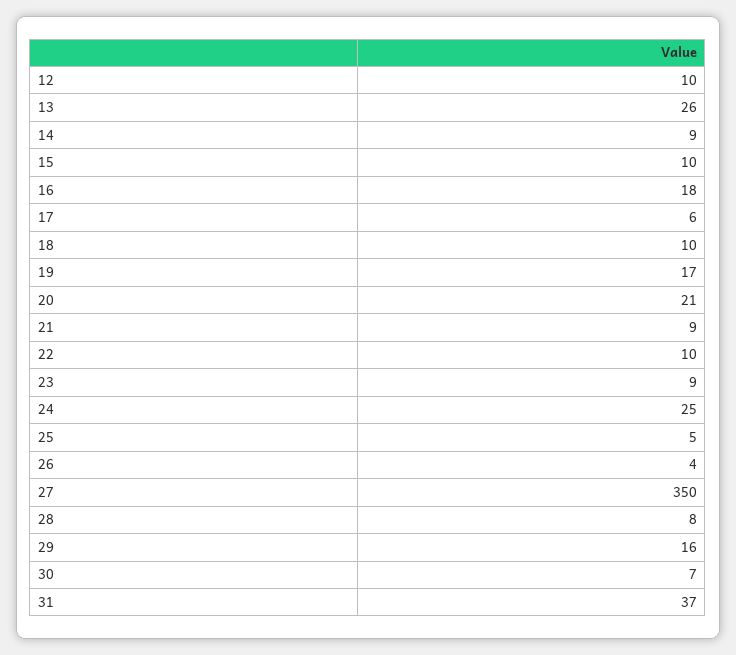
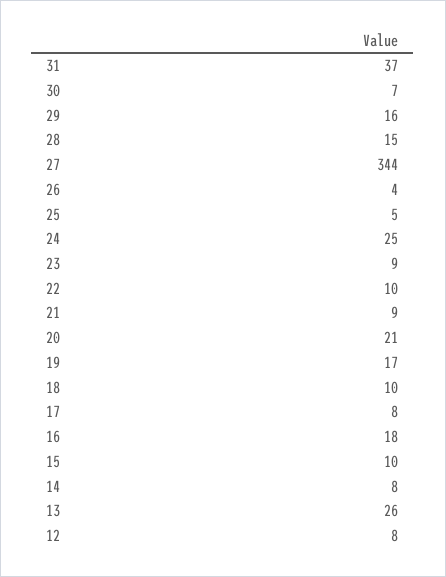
12: 10 -> 8
14: 9 -> 8
17: 6 -> 8
27: 350 -> 344
28: 8 -> 15

